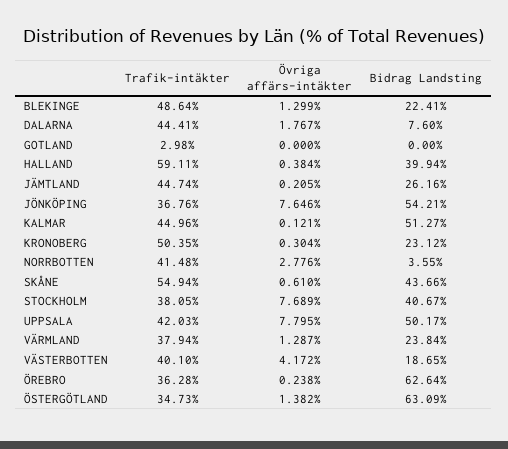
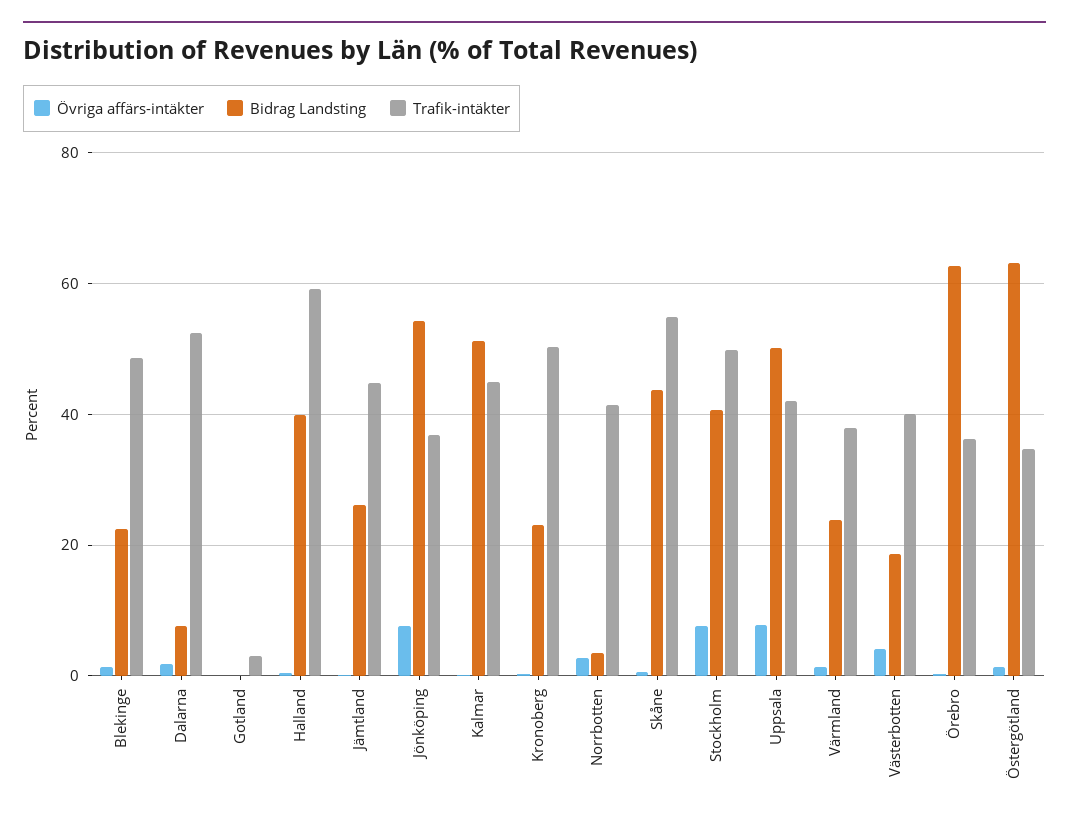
Trafik-intäkter, DALARNA: 44.41 -> 52
Trafik-intäkter, STOCKHOLM: 38.05 -> 50

